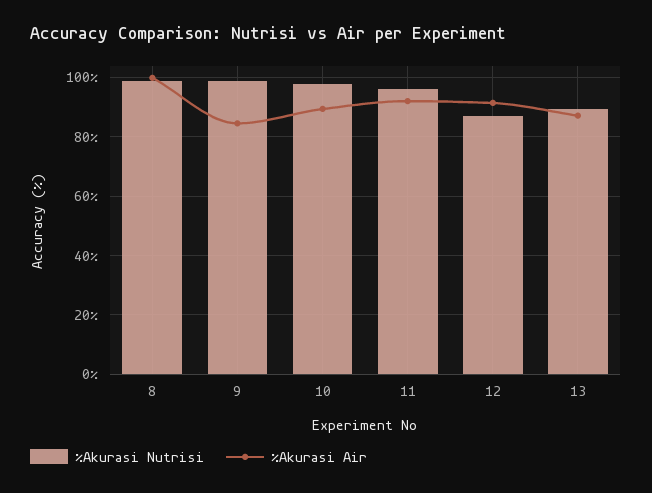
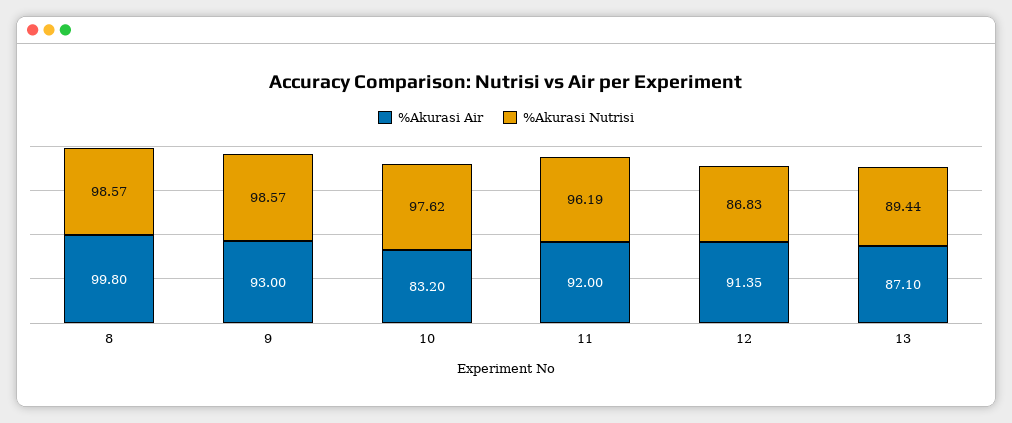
%Akurasi Air, 9: 85 -> 93
%Akurasi Air, 10: 90 -> 83.2

